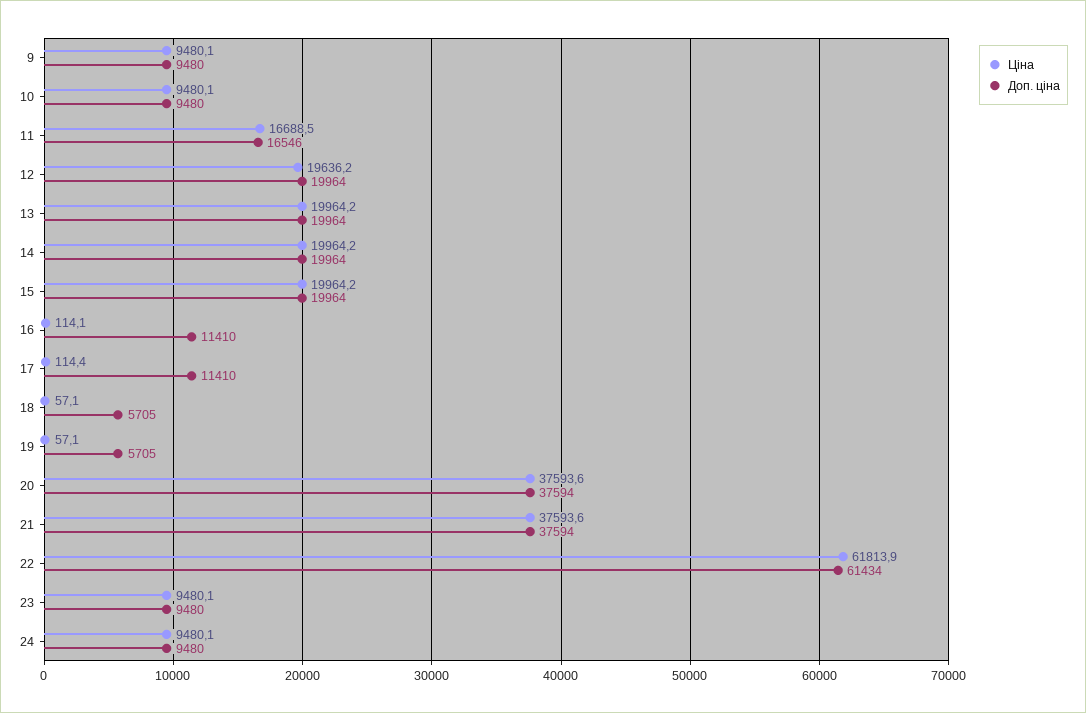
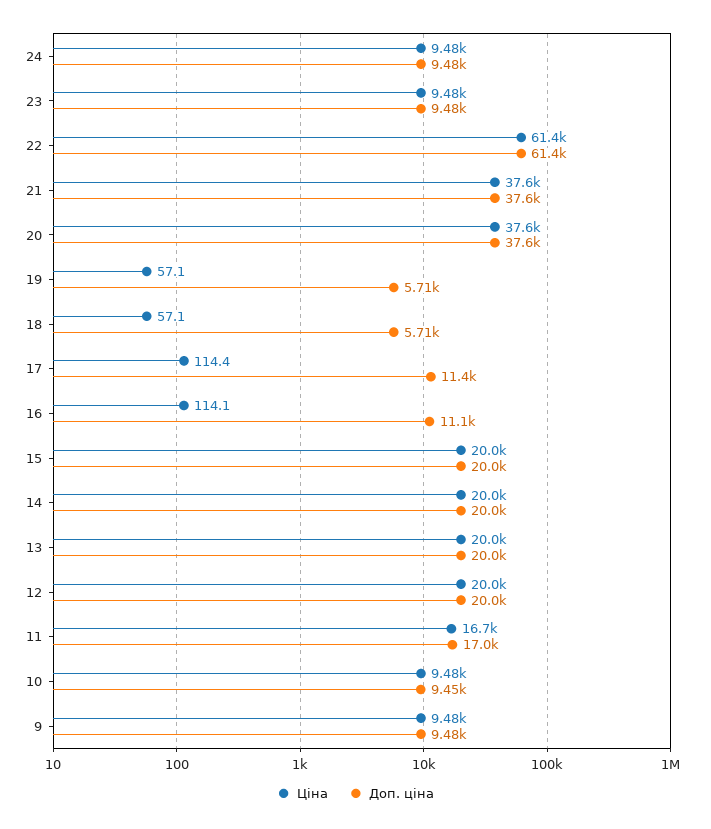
Доп. ціна, 10: 9480 -> 9450
Доп. ціна, 11: 16546 -> 17000
Ціна, 12: 19636.2 -> 20000
Доп. ціна, 16: 11410 -> 11100
Ціна, 22: 61813.9 -> 61400

